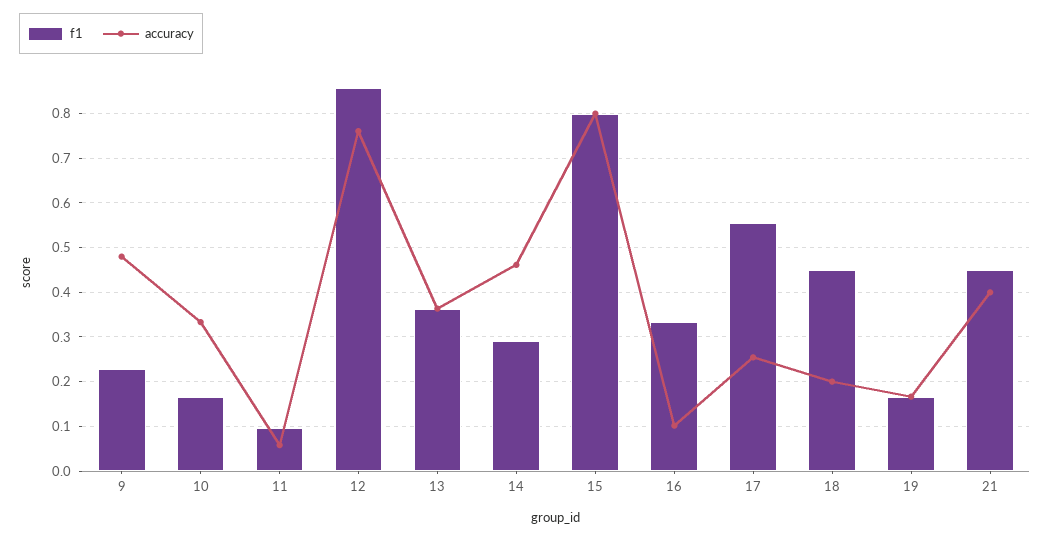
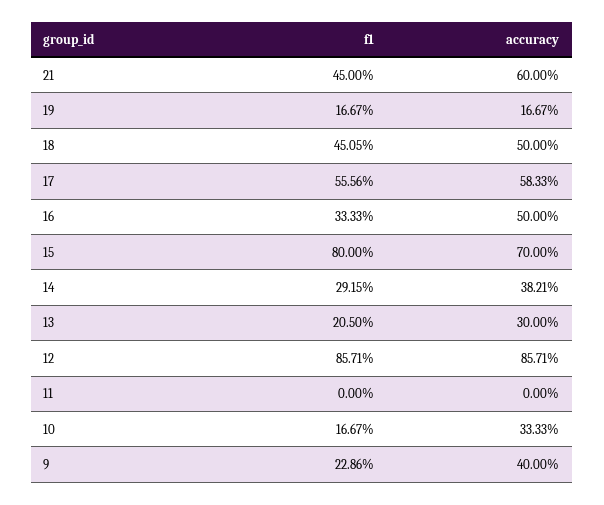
accuracy, 9: 0.48 -> 0.4
f1, 11: 0.1 -> 0
accuracy, 11: 0.06 -> 0
accuracy, 12: 0.76 -> 0.8571
f1, 13: 0.36 -> 0.205
accuracy, 13: 0.36 -> 0.3
accuracy, 14: 0.46 -> 0.3821
accuracy, 15: 0.8 -> 0.7
accuracy, 16: 0.1 -> 0.5
accuracy, 17: 0.26 -> 0.5833
accuracy, 18: 0.2 -> 0.5
accuracy, 21: 0.4 -> 0.6

